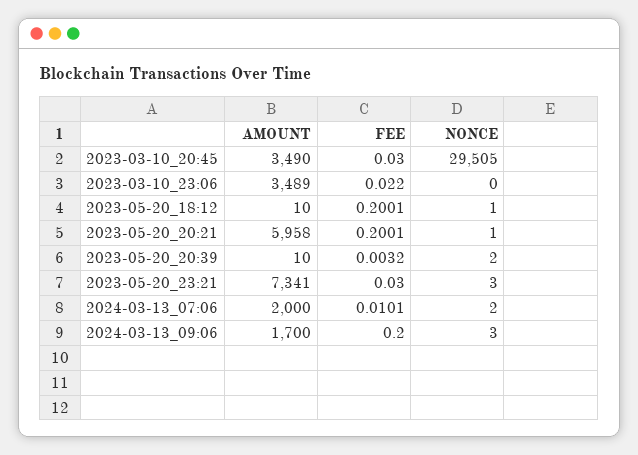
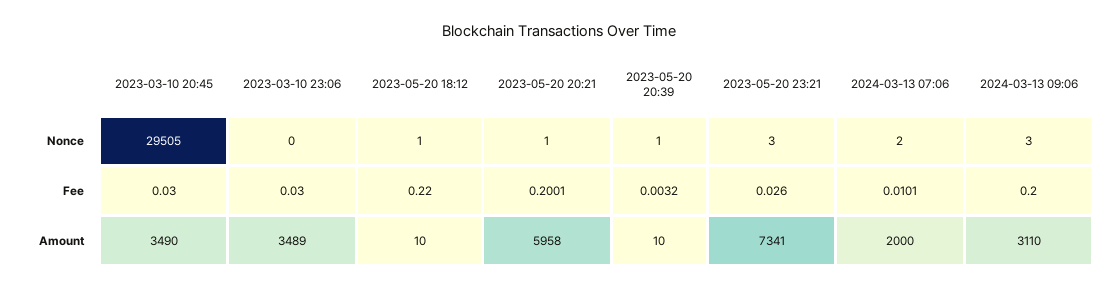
FEE, 2023-03-10_23:06: 0.022 -> 0.03
FEE, 2023-05-20_18:12: 0.2001 -> 0.22
NONCE, 2023-05-20_20:39: 2 -> 1
FEE, 2023-05-20_23:21: 0.03 -> 0.026
AMOUNT, 2024-03-13_09:06: 1700 -> 3110

